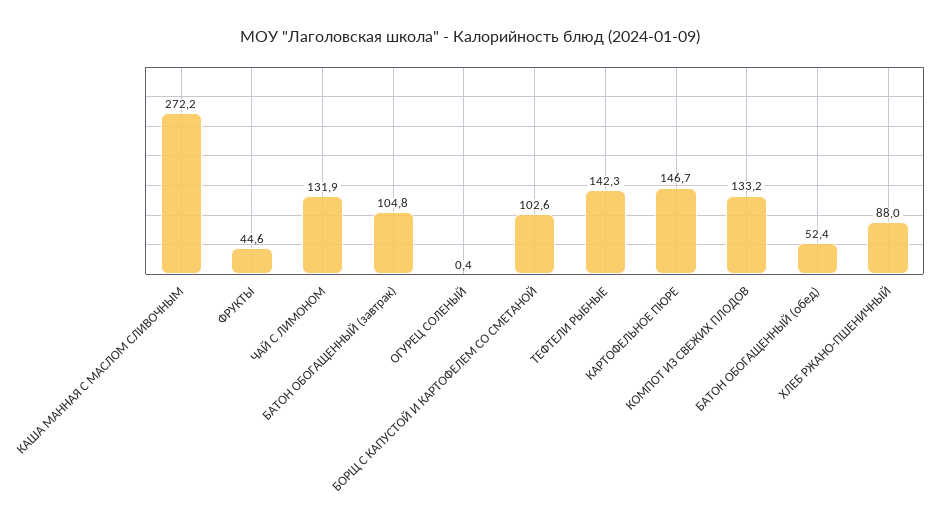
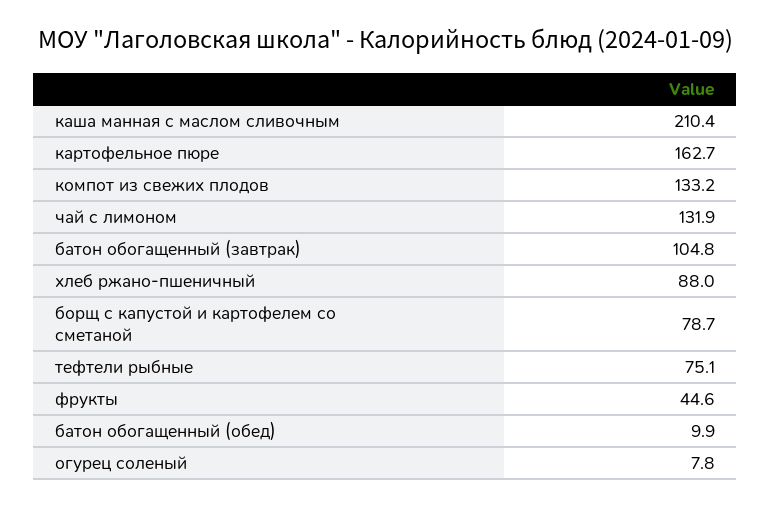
КАША МАННАЯ С МАСЛОМ СЛИВОЧНЫМ: 272.2 -> 210.4
ОГУРЕЦ СОЛЕНЫЙ: 0.4 -> 7.8
БОРЩ С КАПУСТОЙ И КАРТОФЕЛЕМ СО СМЕТАНОЙ: 102.6 -> 78.7
ТЕФТЕЛИ РЫБНЫЕ: 142.3 -> 75.1
КАРТОФЕЛЬНОЕ ПЮРЕ: 146.7 -> 162.7
БАТОН ОБОГАЩЕННЫЙ (обед): 52.4 -> 9.9

